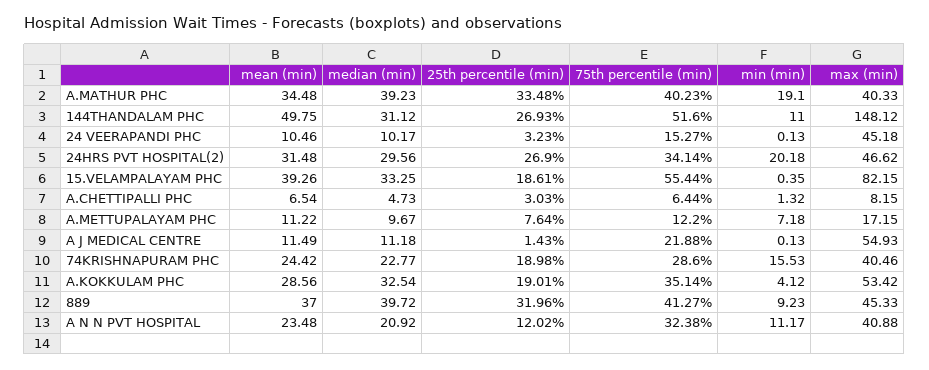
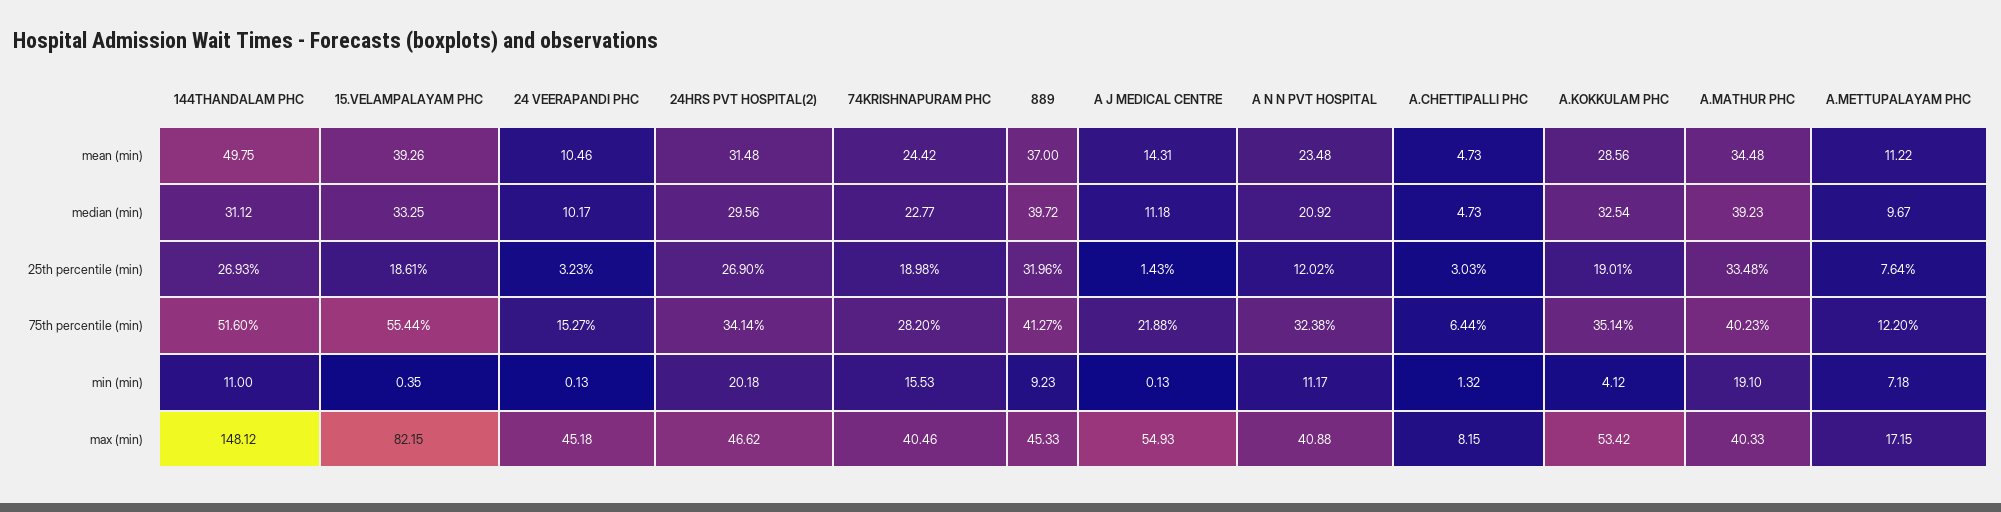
mean (min), A.CHETTIPALLI PHC: 6.54 -> 4.73
mean (min), A J MEDICAL CENTRE: 11.49 -> 14.31
75th percentile (min), 74KRISHNAPURAM PHC: 28.6 -> 28.2

